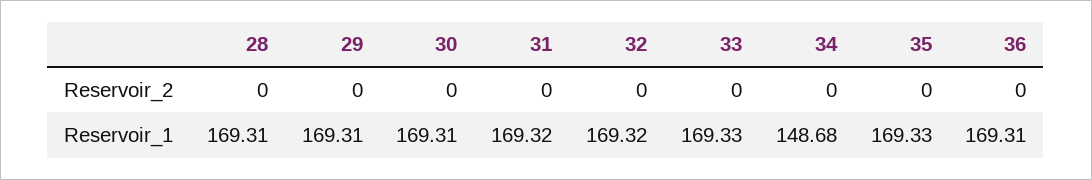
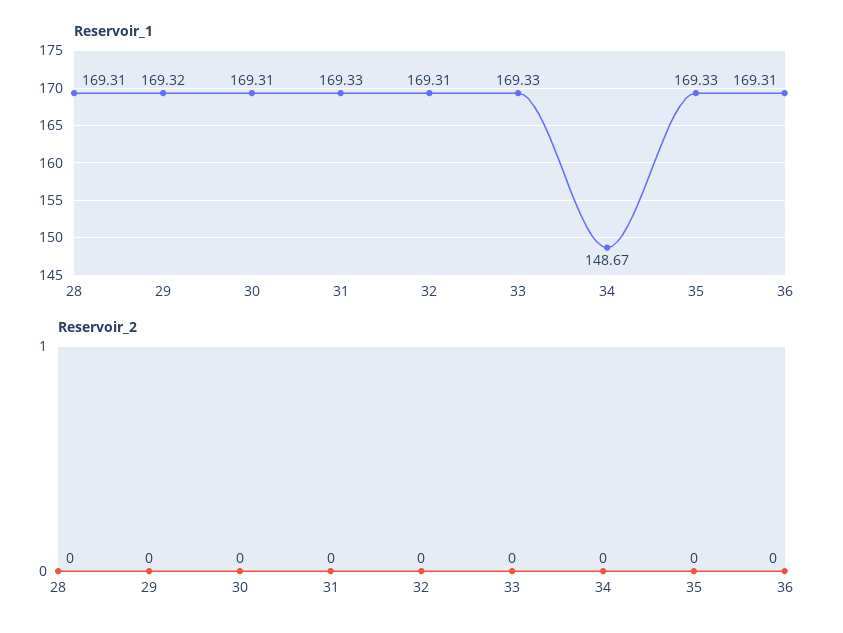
Reservoir_1, 29: 169.31 -> 169.32
Reservoir_1, 31: 169.32 -> 169.33
Reservoir_1, 32: 169.32 -> 169.31
Reservoir_1, 34: 148.68 -> 148.67

